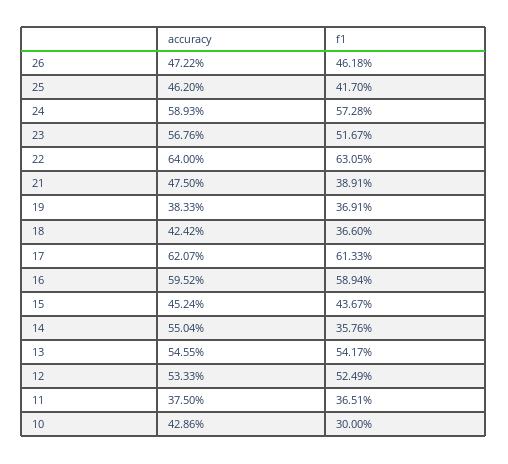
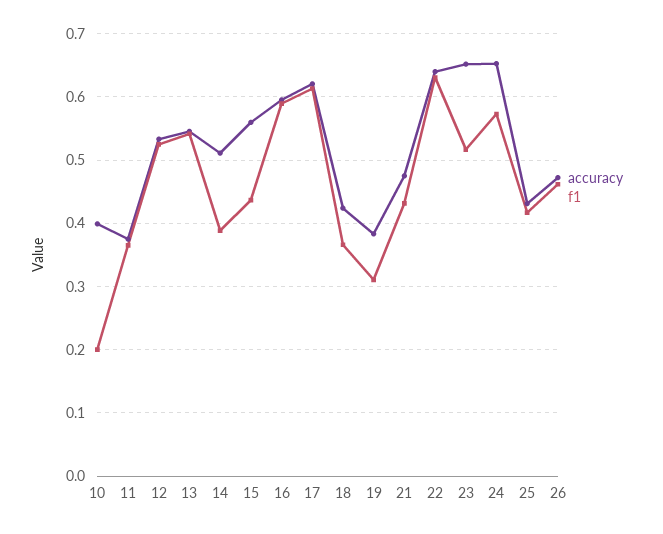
accuracy, 25: 0.462 -> 0.43
accuracy, 24: 0.5893 -> 0.65
accuracy, 23: 0.5676 -> 0.65
f1, 21: 0.3891 -> 0.43
f1, 19: 0.3691 -> 0.31
accuracy, 15: 0.4524 -> 0.56
accuracy, 14: 0.5504 -> 0.51
f1, 14: 0.3576 -> 0.39
accuracy, 10: 0.4286 -> 0.4
f1, 10: 0.3 -> 0.2

